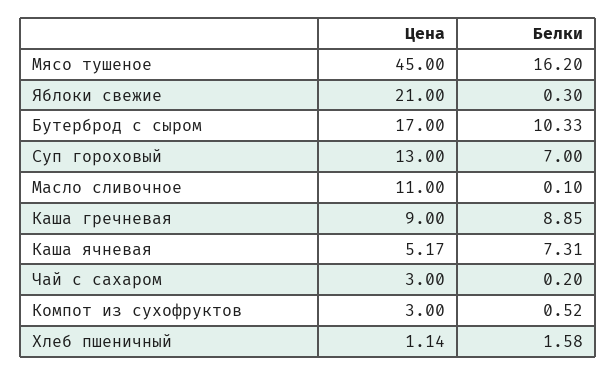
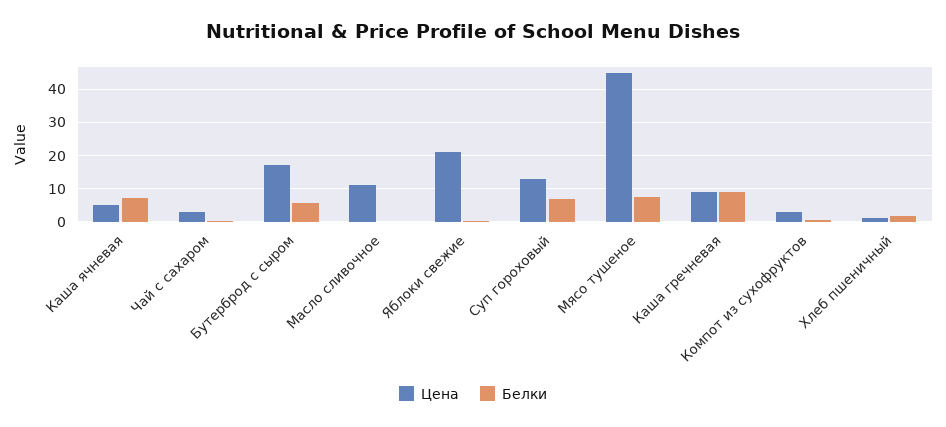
Белки, Мясо тушеное: 16.2 -> 8
Белки, Бутерброд с сыром: 10.33 -> 6

